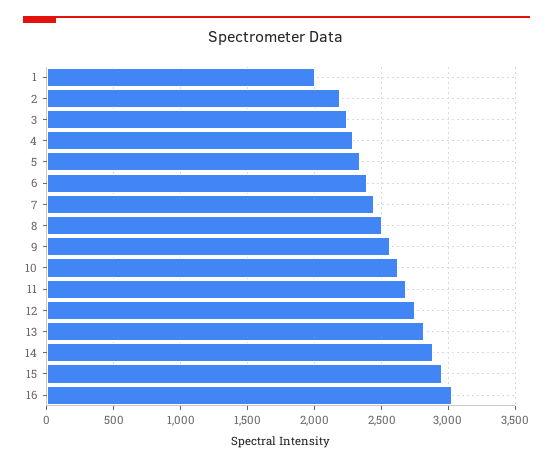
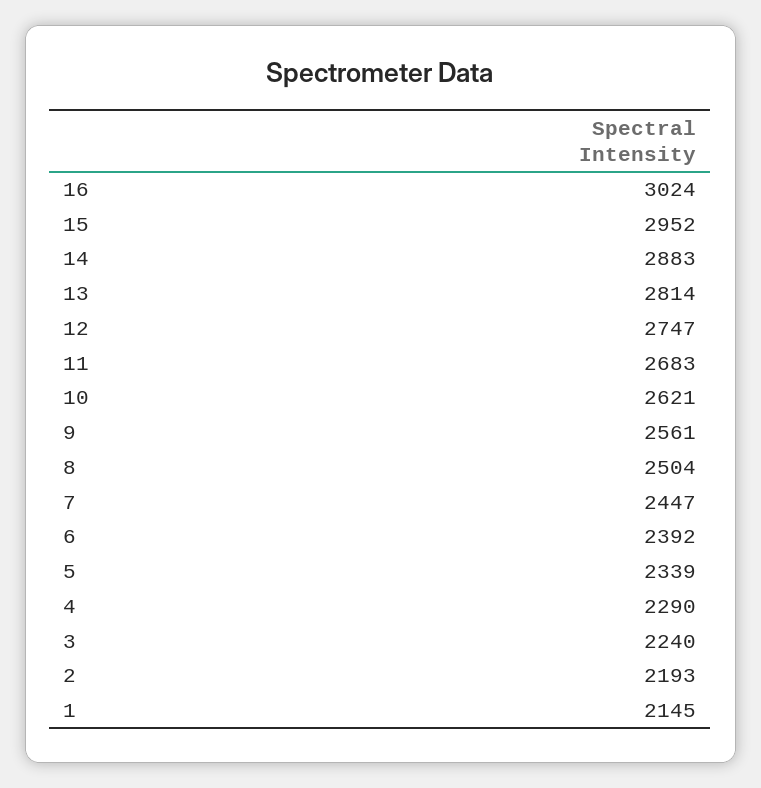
1: 2000 -> 2145

